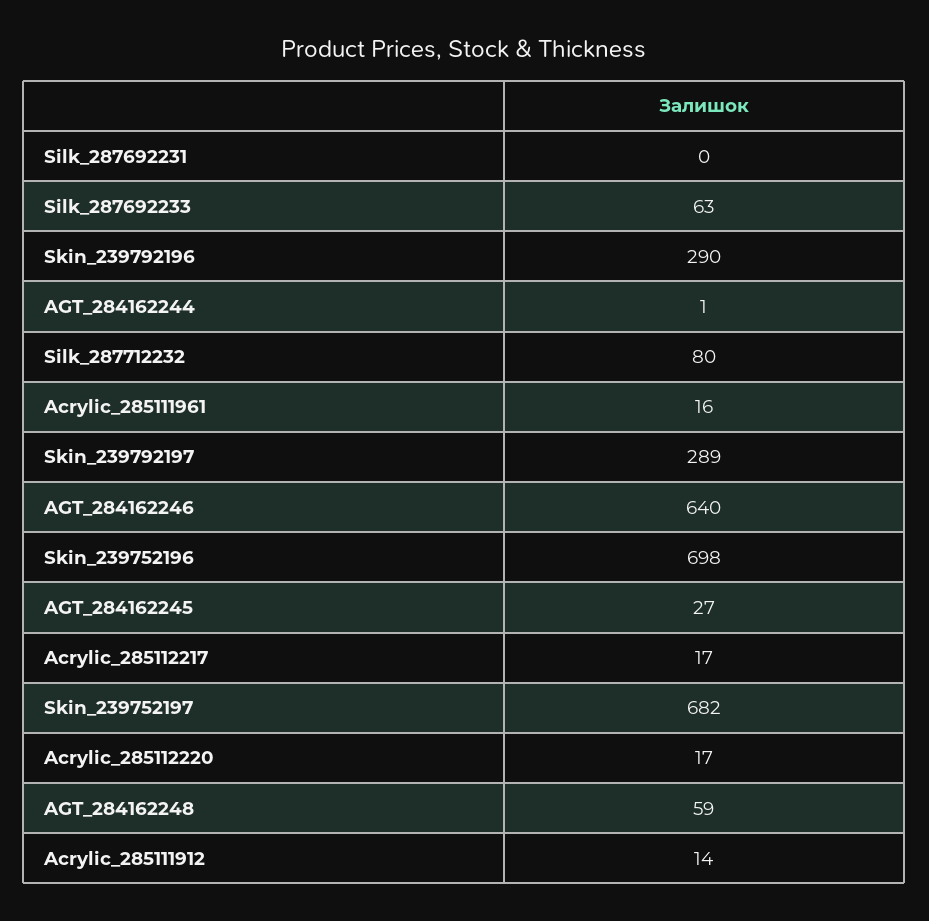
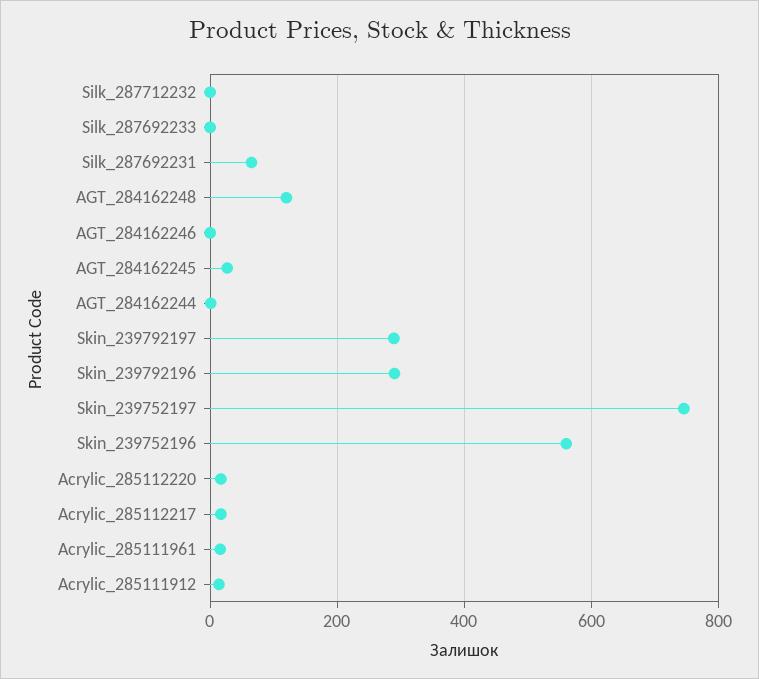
Silk_287692231: 0 -> 60
Silk_287692233: 63 -> 0
Silk_287712232: 80 -> 0
AGT_284162246: 640 -> 0
Skin_239752196: 698 -> 560
Skin_239752197: 682 -> 740
AGT_284162248: 59 -> 120

